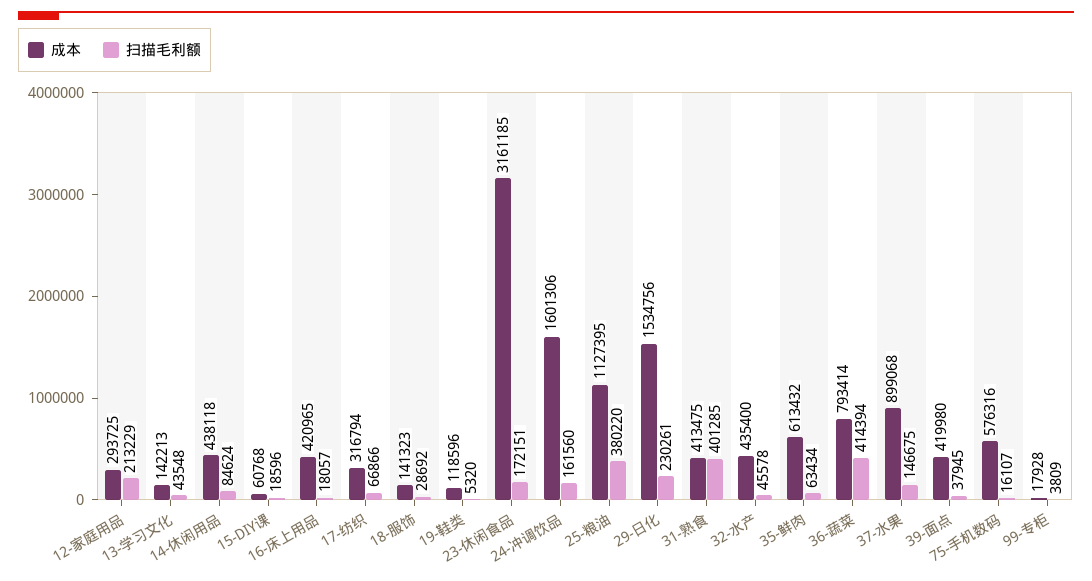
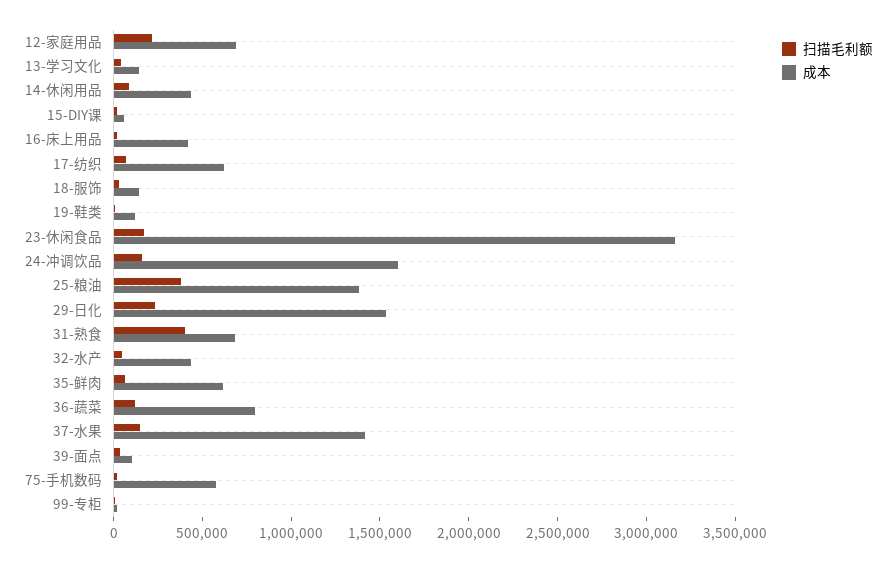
成本, 12-家庭用品: 293725 -> 700000
成本, 17-纺织: 316794 -> 600000
成本, 25-粮油: 1127395 -> 1400000
成本, 31-熟食: 413475 -> 700000
扫描毛利额, 36-蔬菜: 414394 -> 100000
成本, 37-水果: 899068 -> 1400000
成本, 39-面点: 419980 -> 100000

